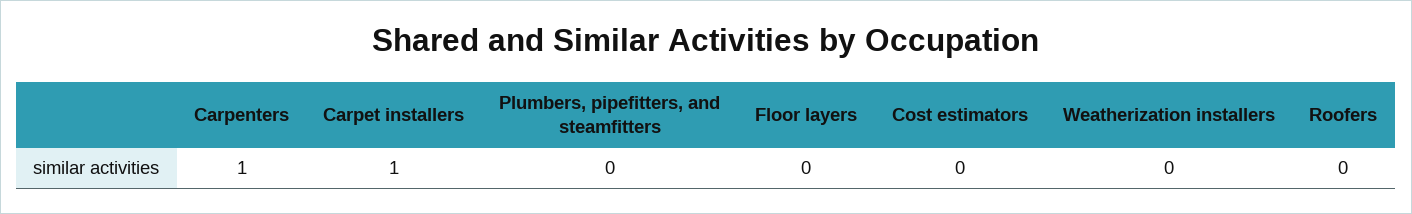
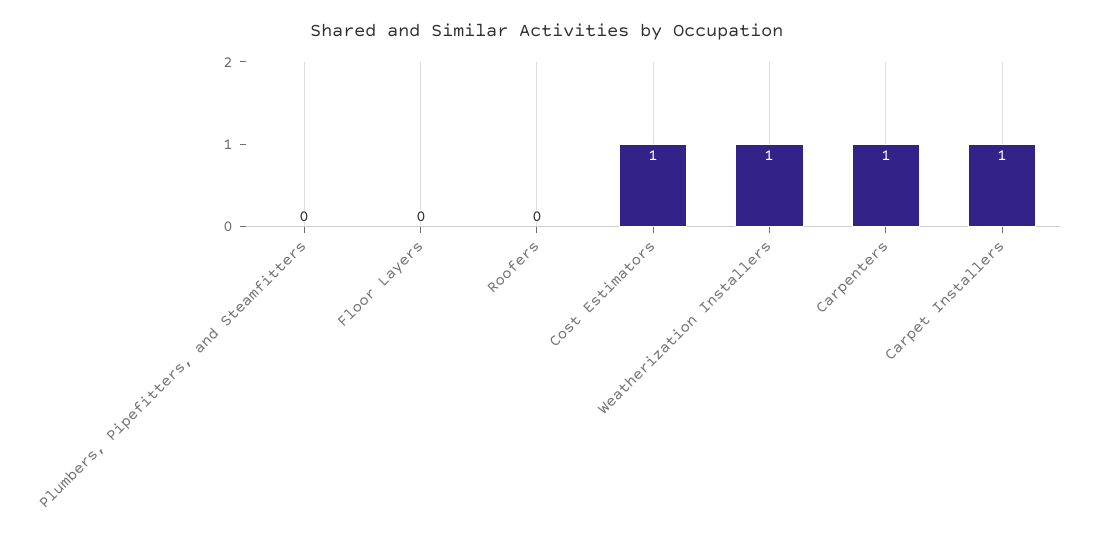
Cost estimators: 0 -> 1
Weatherization installers: 0 -> 1

